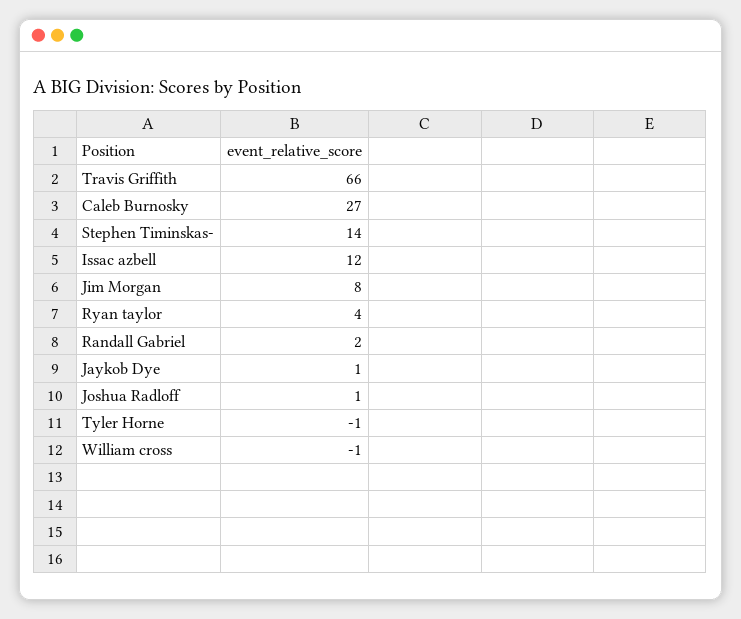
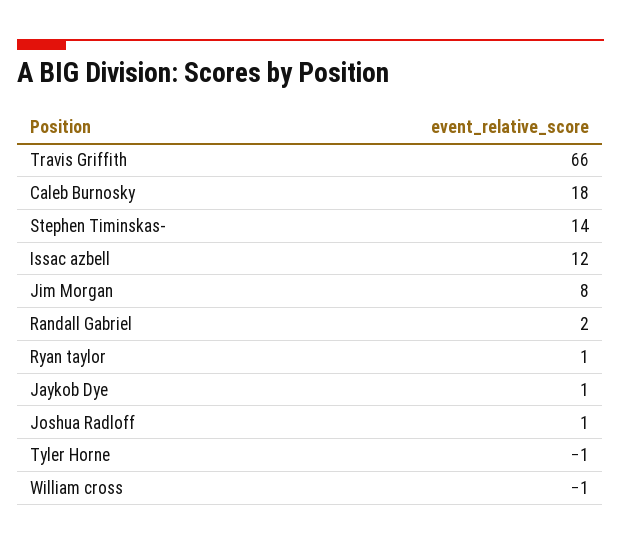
Caleb Burnosky: 27 -> 18
Ryan taylor: 4 -> 1

